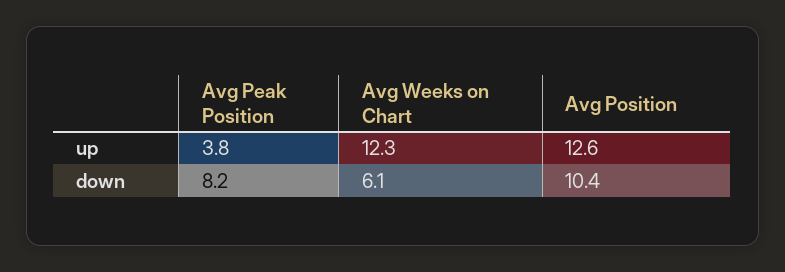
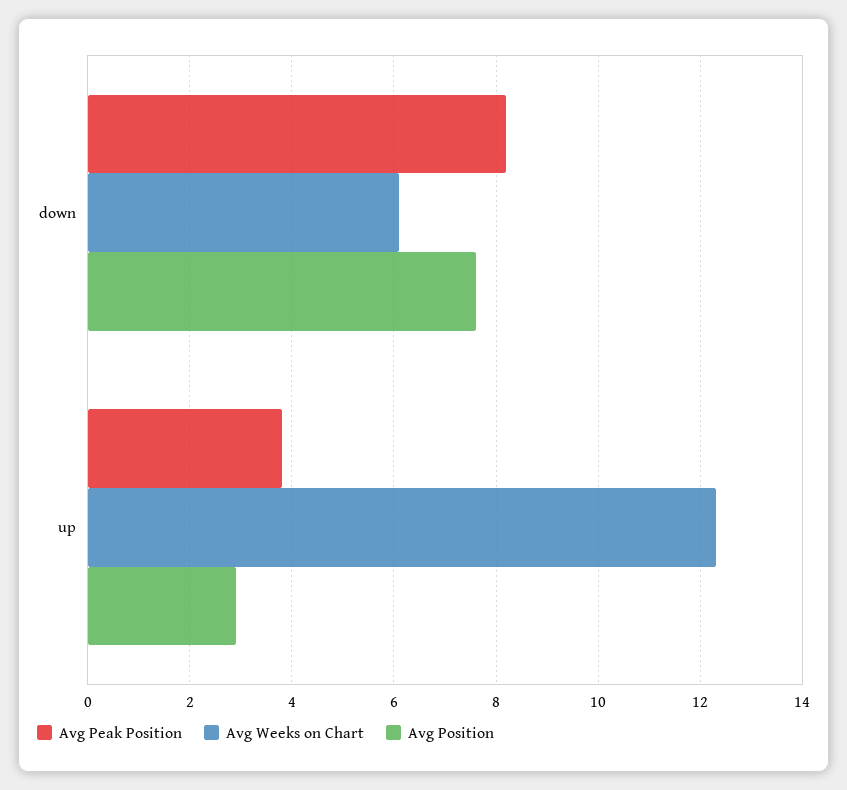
Avg Position, up: 12.6 -> 3
Avg Position, down: 10.4 -> 7.5

